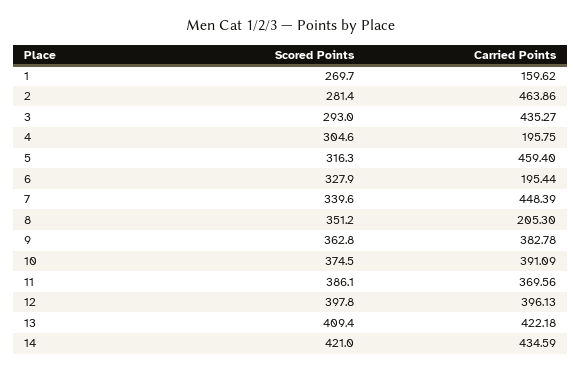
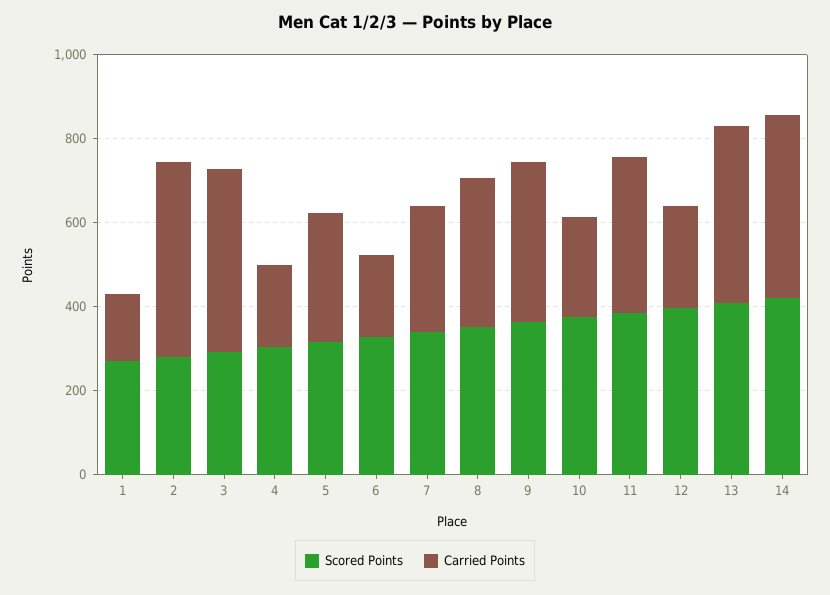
Carried Points, 5: 459.4 -> 300
Carried Points, 7: 448.39 -> 300
Carried Points, 8: 205.3 -> 350
Carried Points, 10: 391.09 -> 250
Carried Points, 12: 396.13 -> 250

